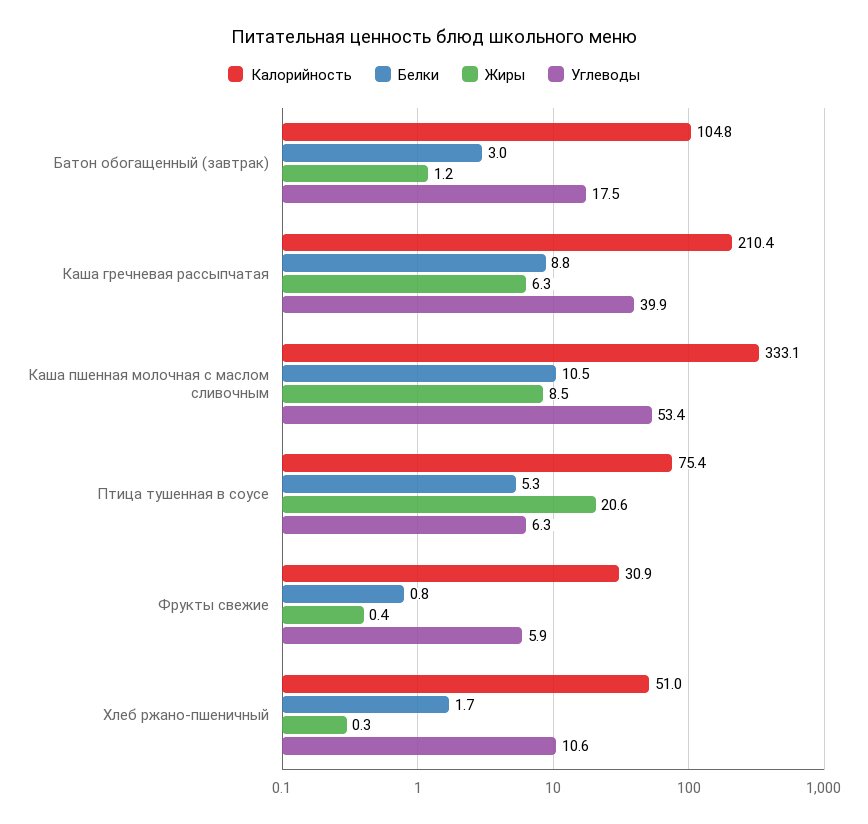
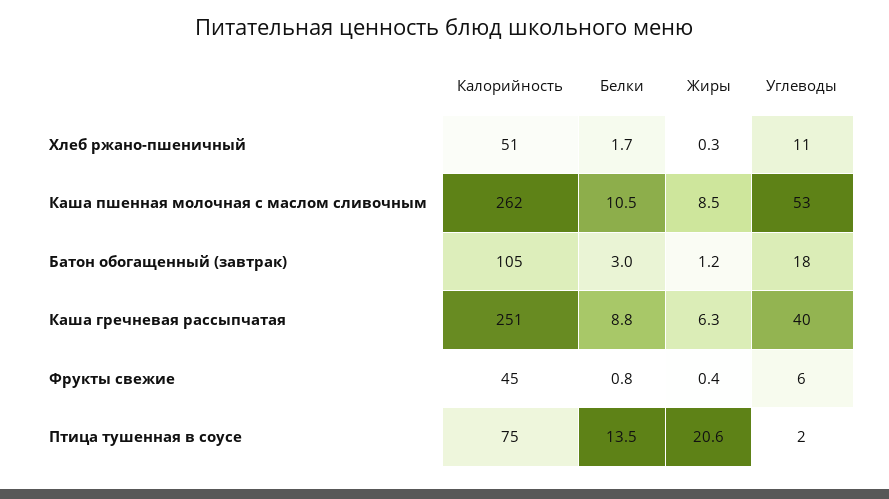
Калорийность, Каша гречневая рассыпчатая: 210.4 -> 251
Калорийность, Каша пшенная молочная с маслом сливочным: 333.1 -> 262
Белки, Птица тушенная в соусе: 5.3 -> 13.5
Углеводы, Птица тушенная в соусе: 6.3 -> 2
Калорийность, Фрукты свежие: 30.9 -> 45

